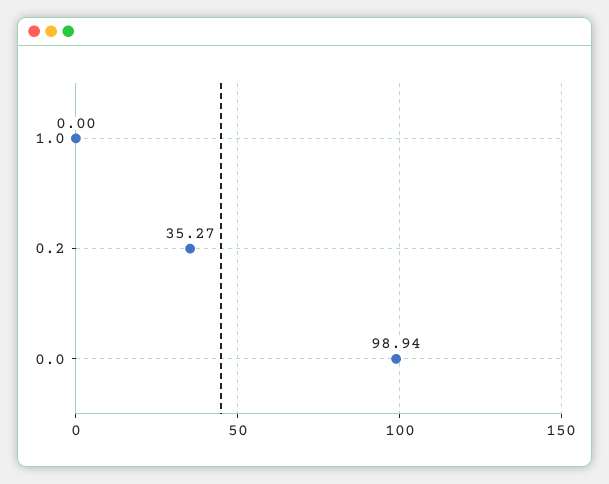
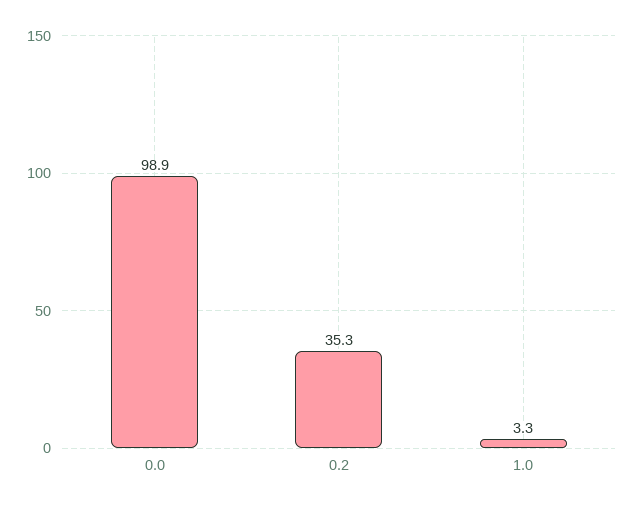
1.0: 0 -> 3.3

